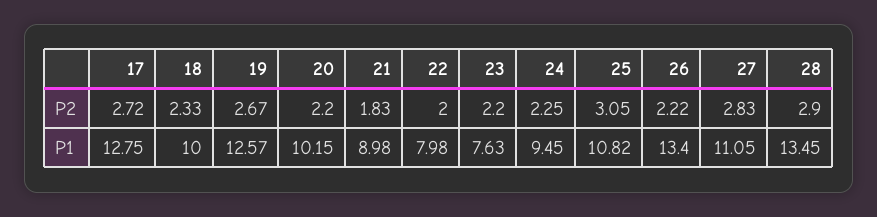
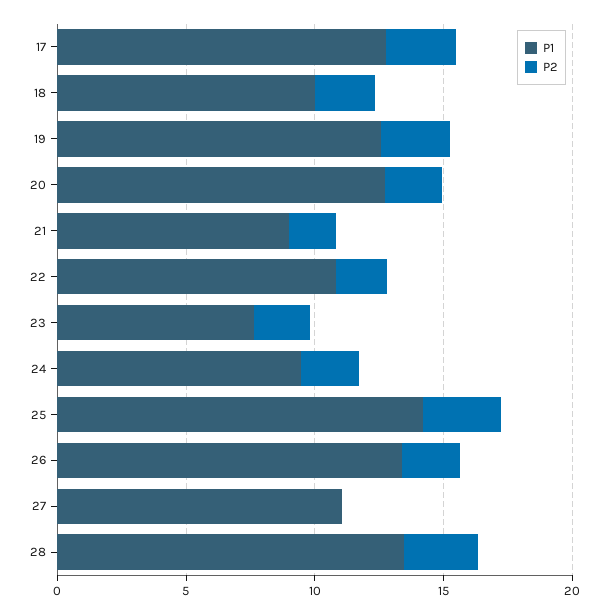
P2, 27: 2.83 -> 0
P1, 20: 10.15 -> 13
P1, 22: 7.98 -> 11
P1, 25: 10.82 -> 14

